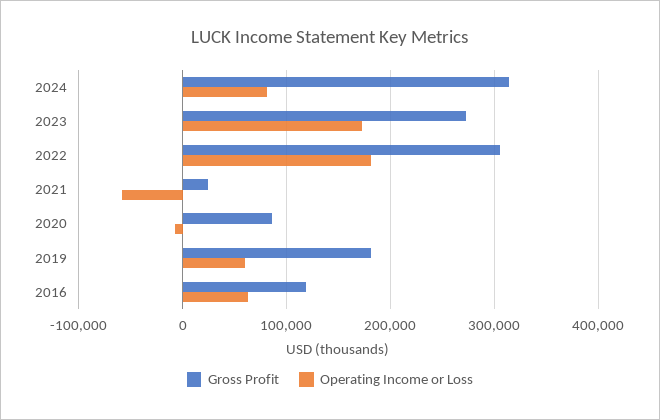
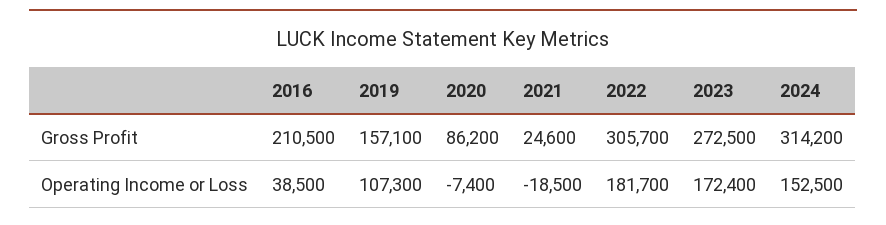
Operating Income or Loss, 2024: 80000 -> 152500
Operating Income or Loss, 2021: -60000 -> -18500
Gross Profit, 2019: 180000 -> 157100
Operating Income or Loss, 2019: 60000 -> 107300
Gross Profit, 2016: 120000 -> 210500
Operating Income or Loss, 2016: 60000 -> 38500

